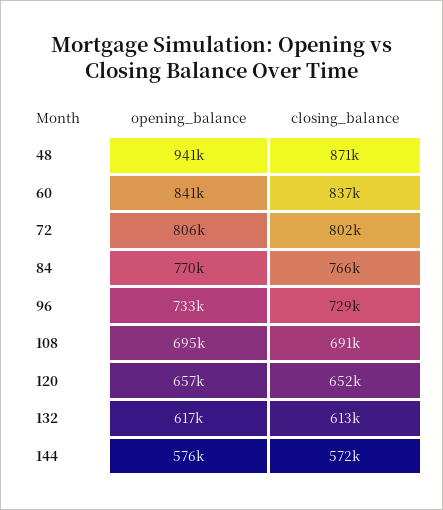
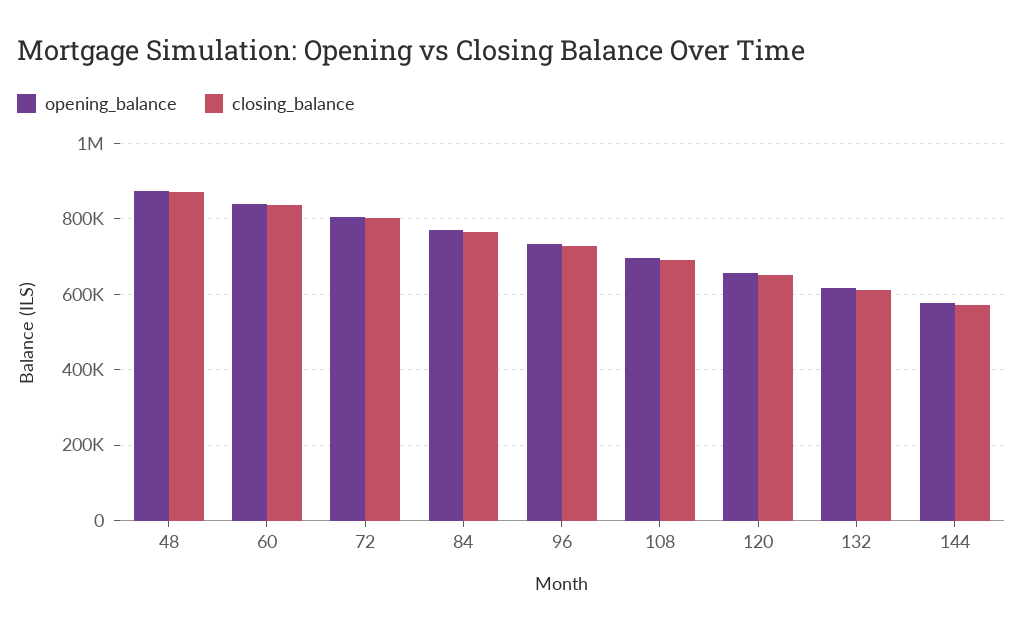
opening_balance, 48: 941000 -> 880000

